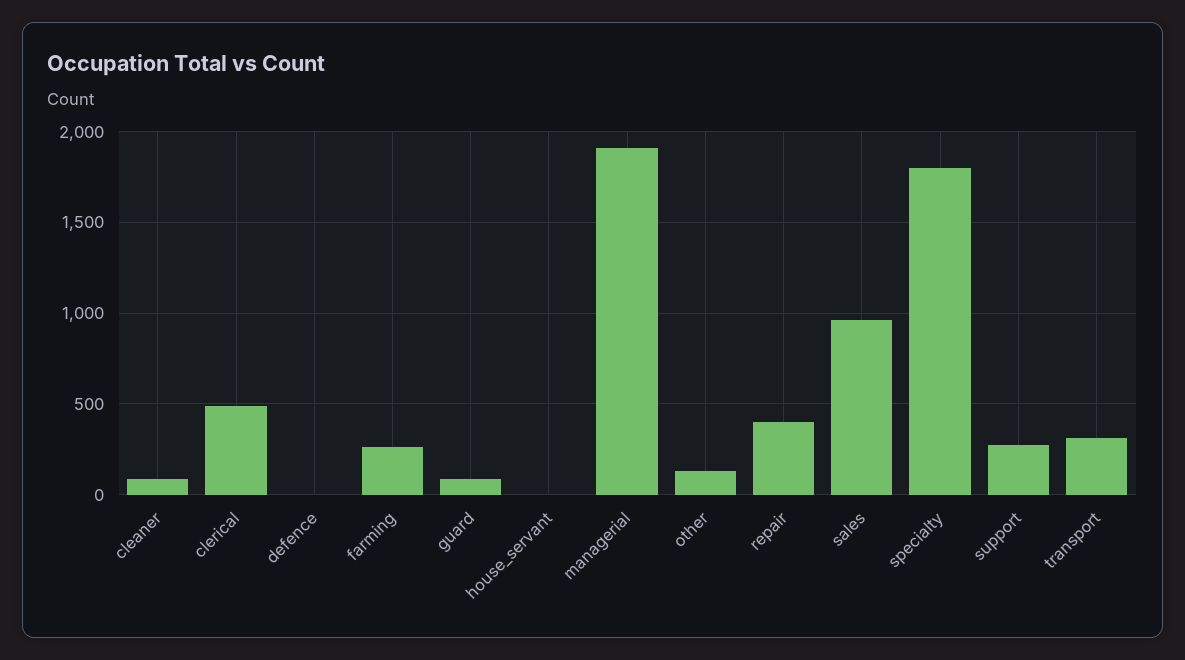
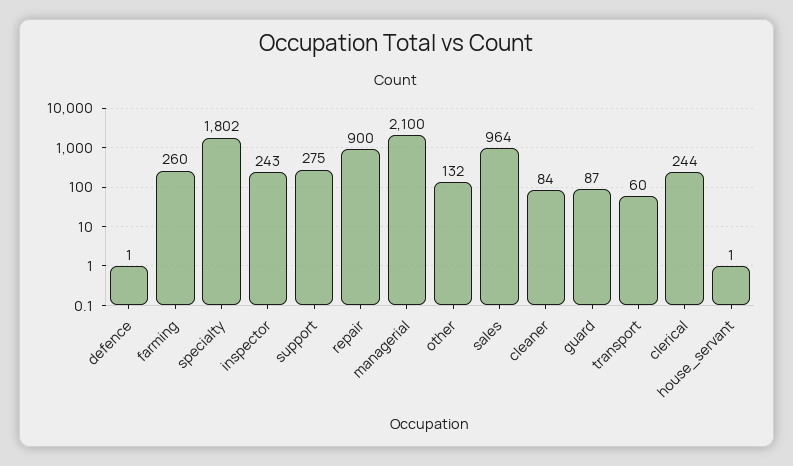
clerical: 500 -> 244
managerial: 1900 -> 2100
repair: 400 -> 900
transport: 300 -> 60
inspector: none -> 243

